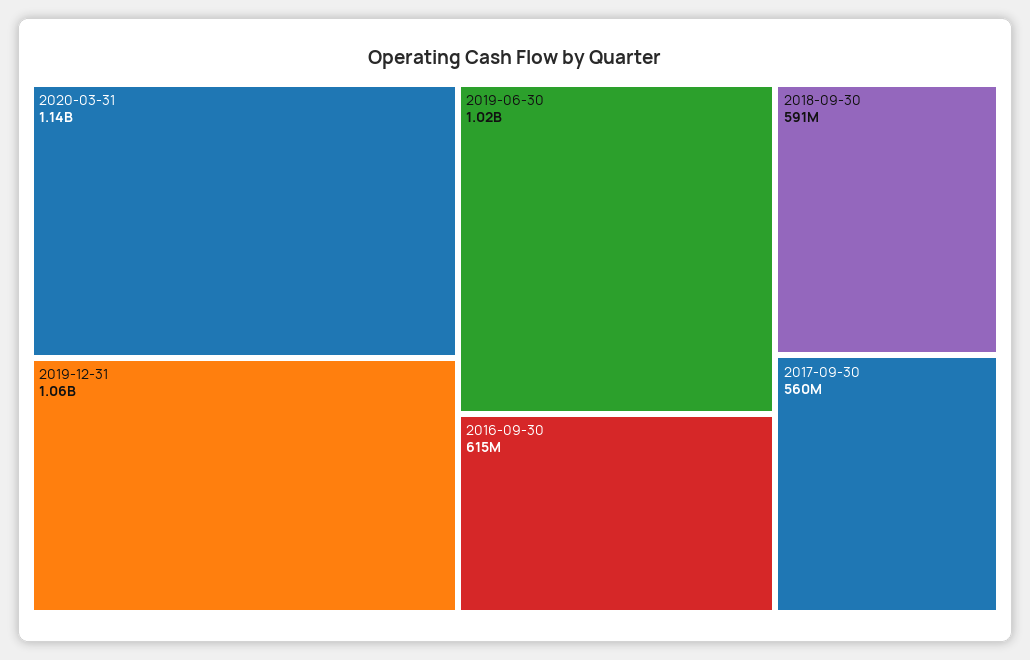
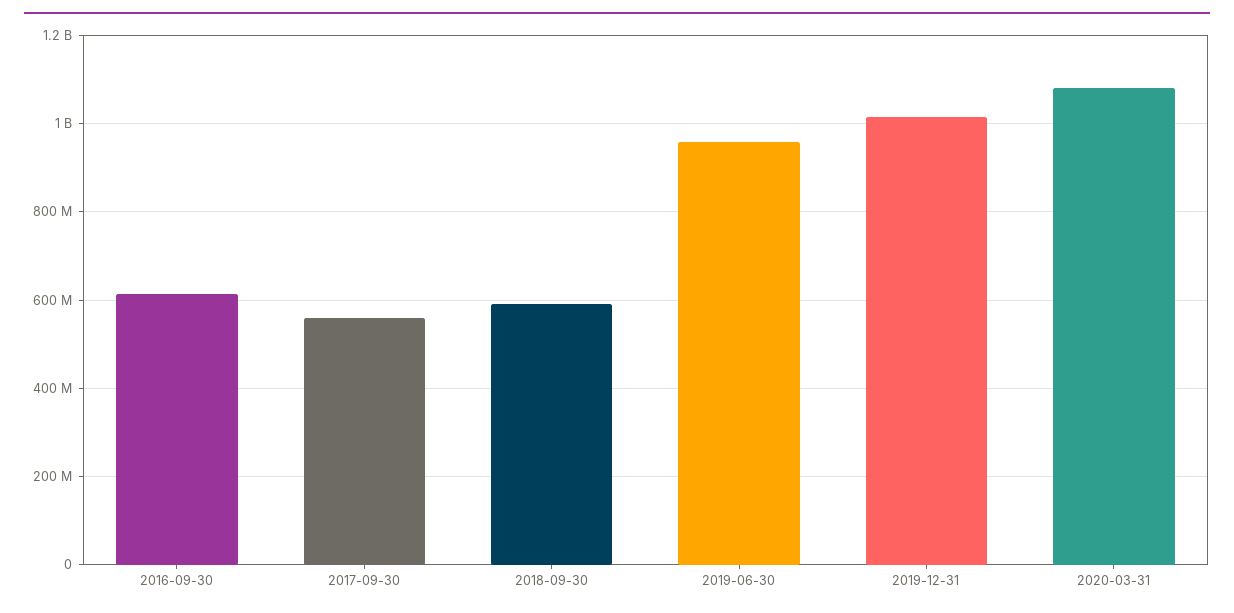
2020-03-31: 1140000000 -> 1080000000
2019-12-31: 1060000000 -> 1020000000
2019-06-30: 1020000000 -> 960000000

